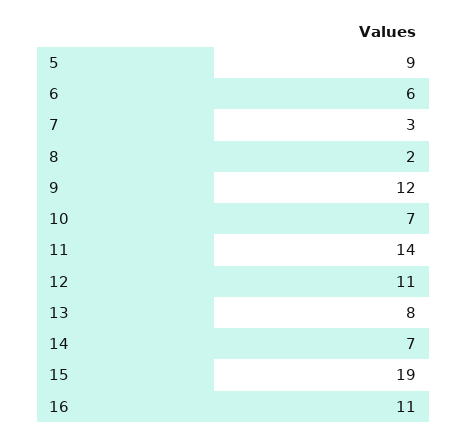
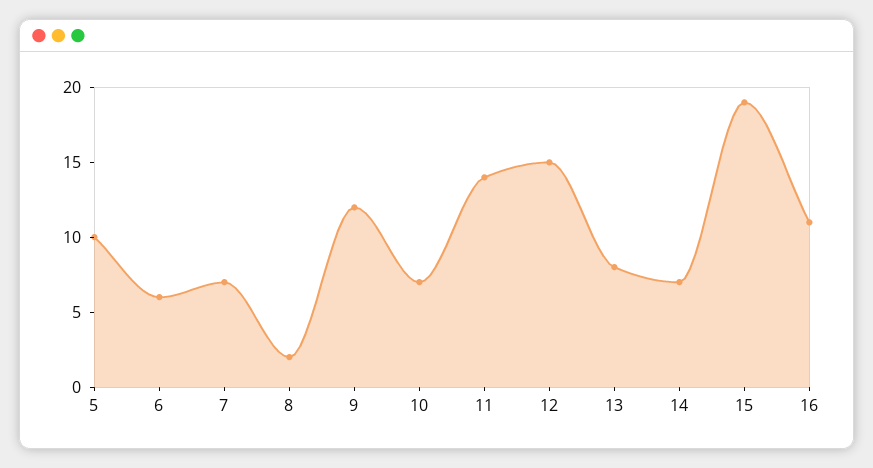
5: 9 -> 10
7: 3 -> 7
12: 11 -> 15

